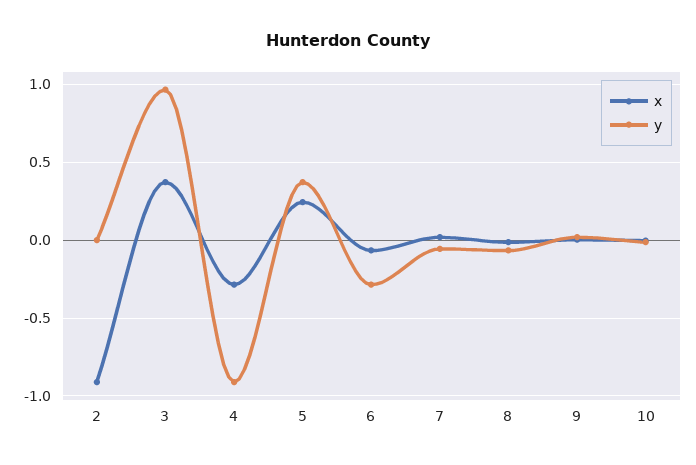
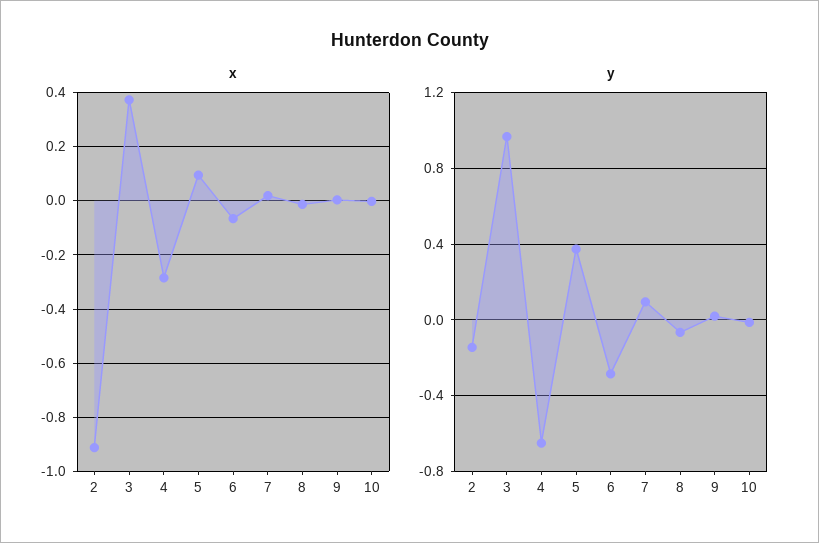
y, 2: 0 -> -0.15
y, 4: -0.9 -> -0.65
x, 5: 0.25 -> 0.1
y, 7: -0.05 -> 0.1

